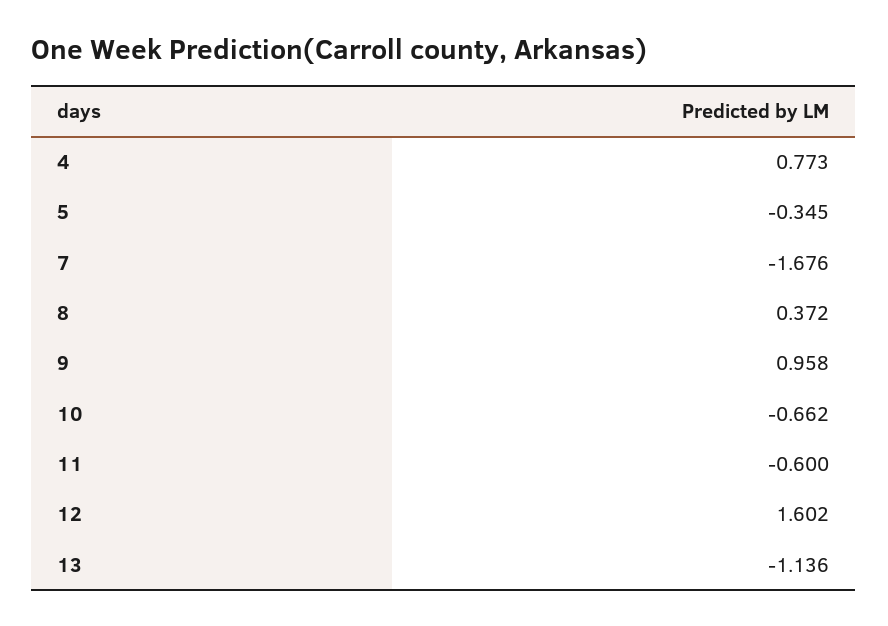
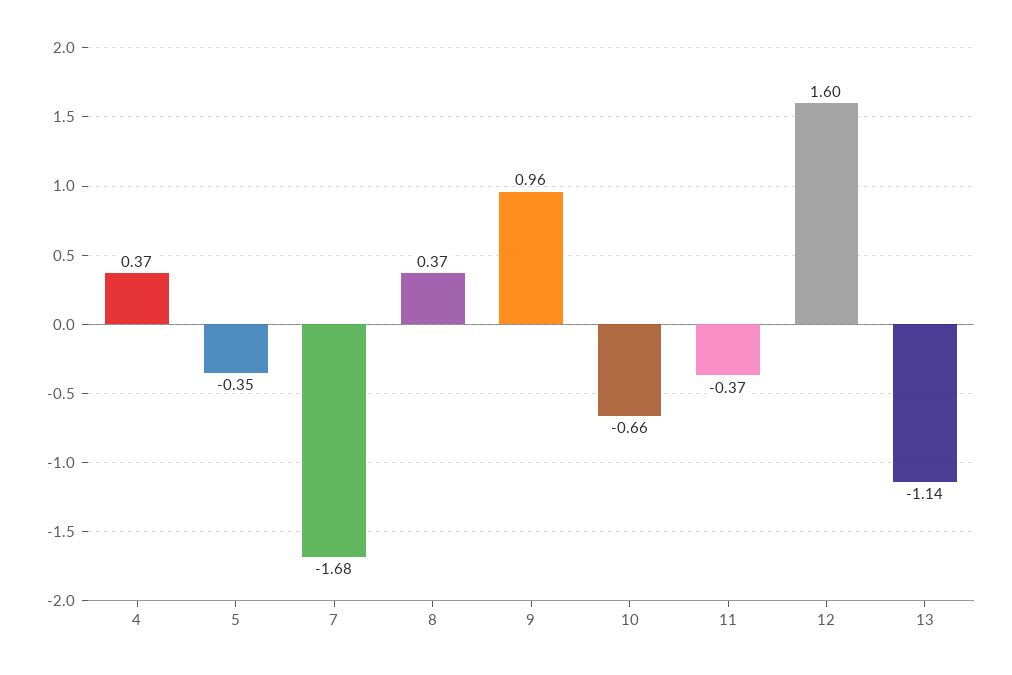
4: 0.773 -> 0.37
11: -0.6 -> -0.37

